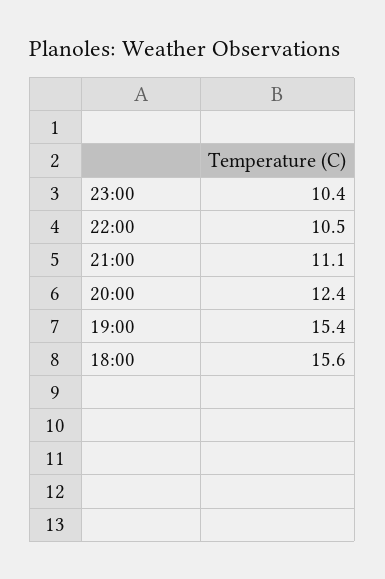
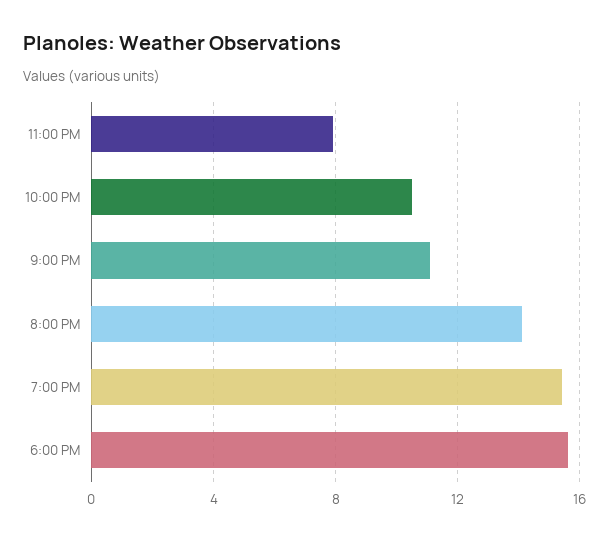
23:00: 10.4 -> 8
20:00: 12.4 -> 14

